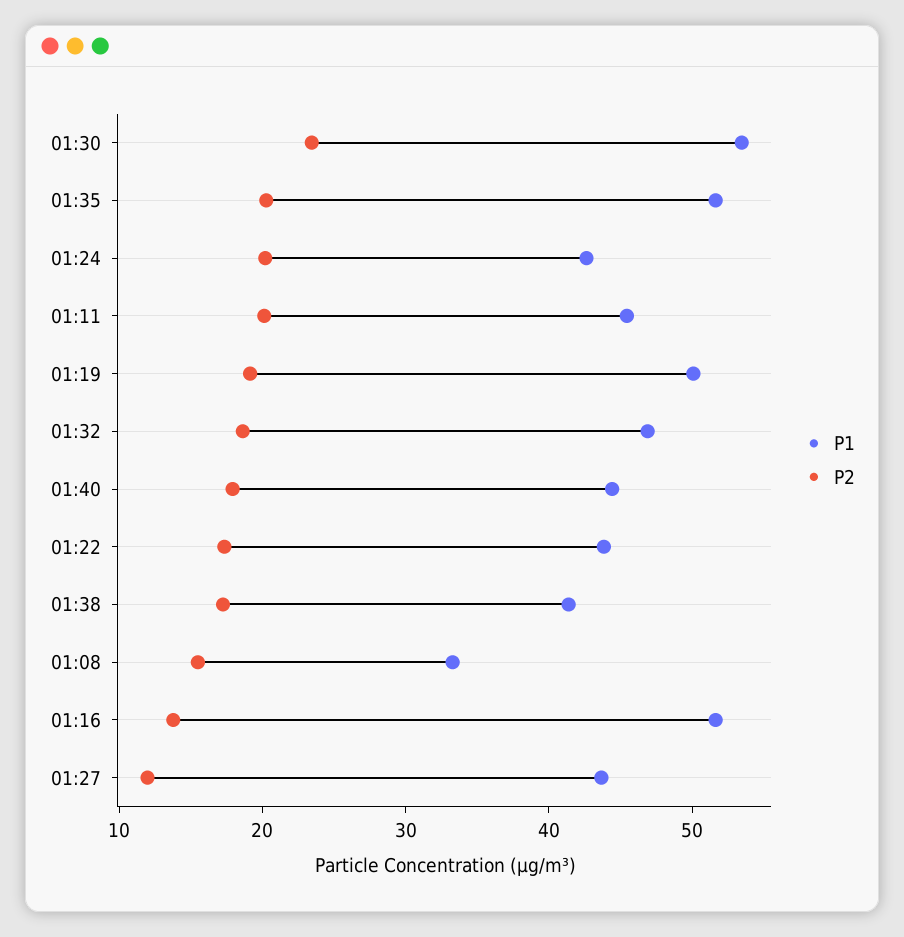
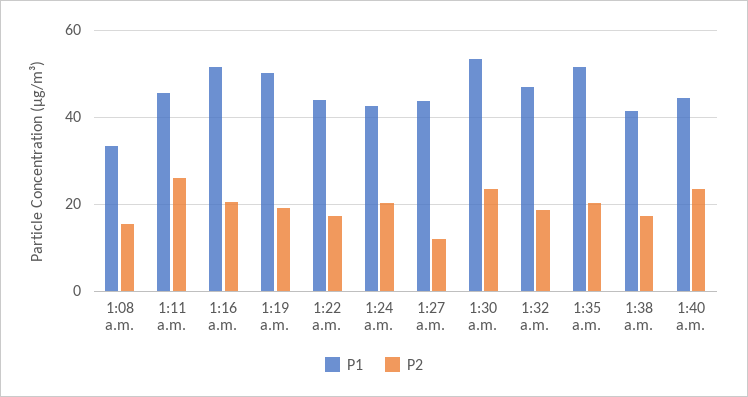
P2, 01:11: 20 -> 26
P2, 01:40: 18 -> 24
P2, 01:16: 14 -> 20

